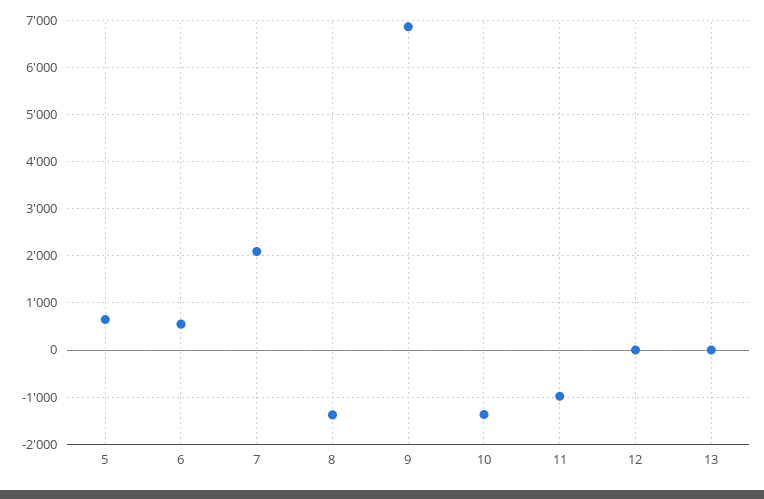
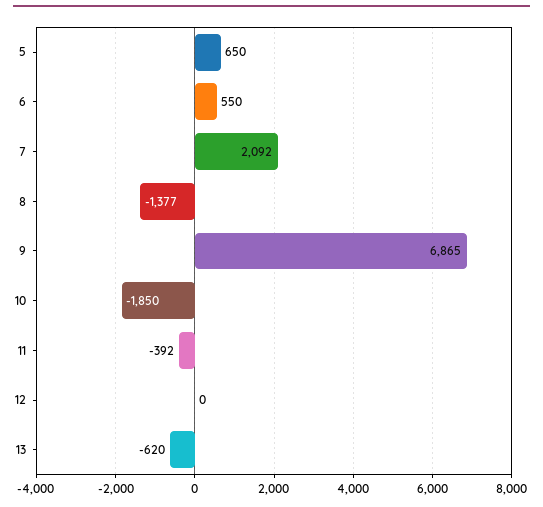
10: -1400 -> -1850
11: -1000 -> -392
13: 0 -> -620

